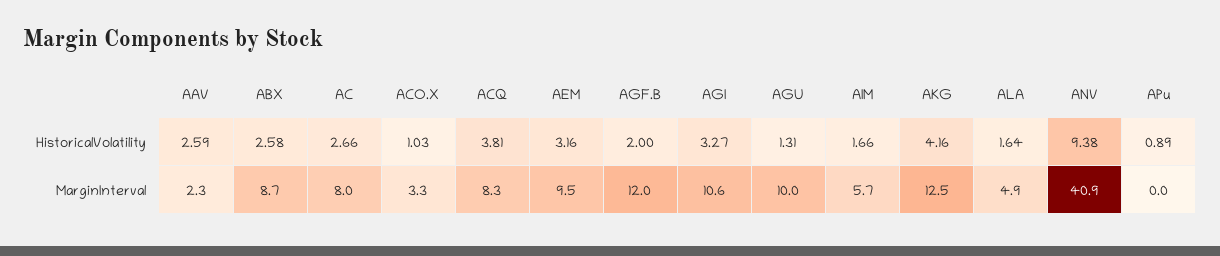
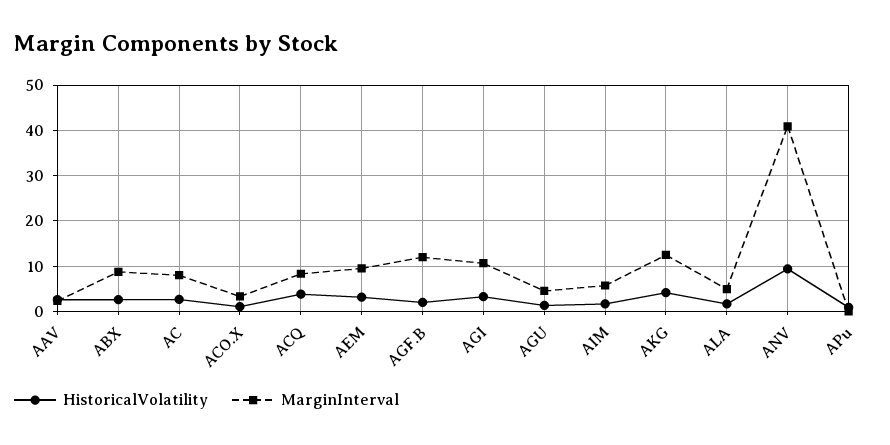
MarginInterval, AGU: 10 -> 4

